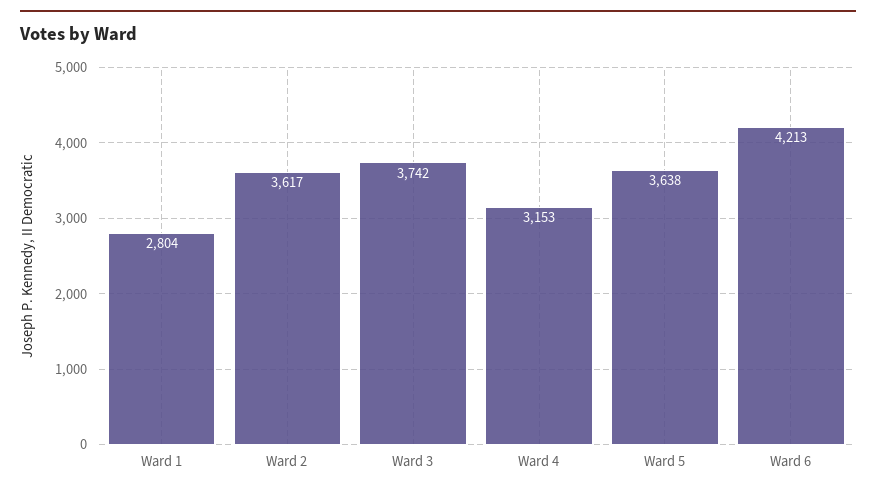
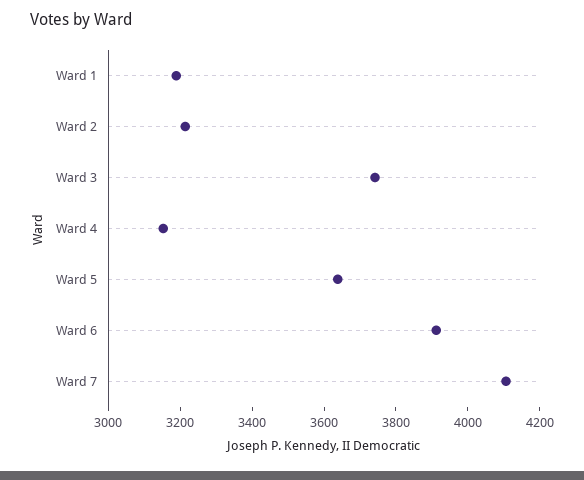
Ward 1: 2804 -> 3200
Ward 2: 3617 -> 3200
Ward 6: 4213 -> 3900
Ward 7: none -> 4100

